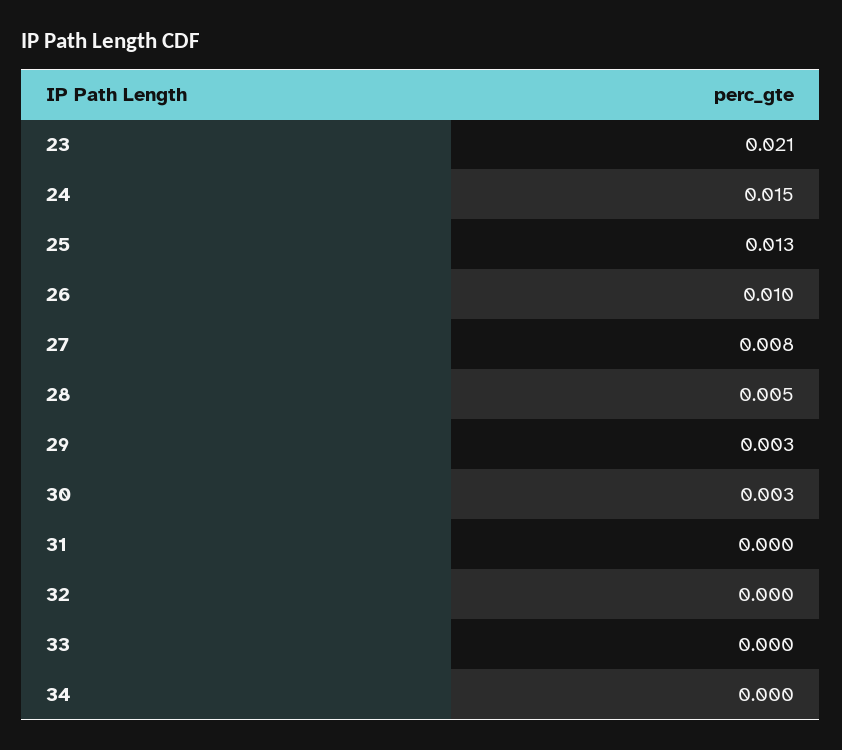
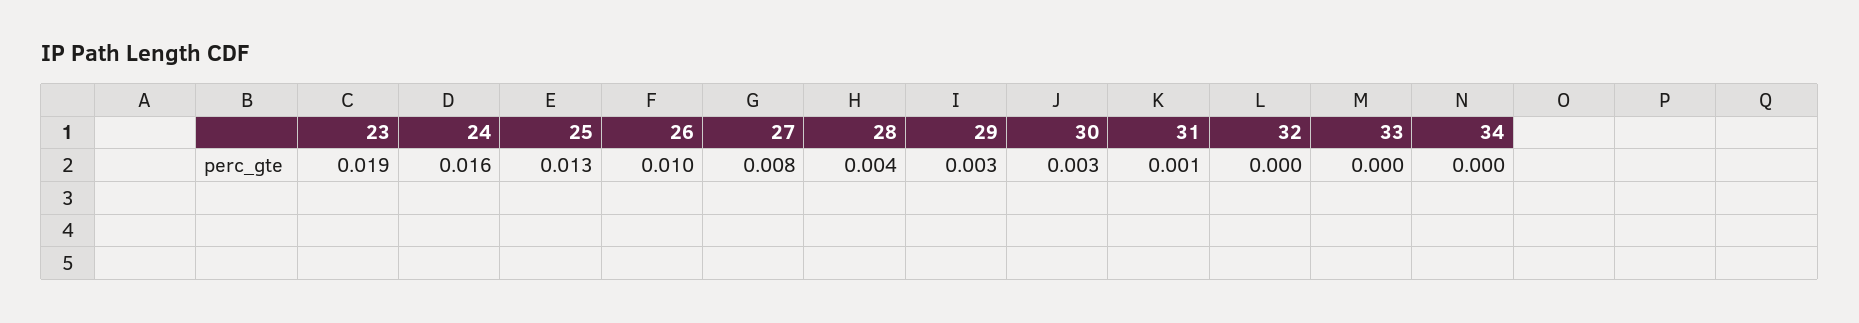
23: 0.021 -> 0.019
24: 0.015 -> 0.016
28: 0.005 -> 0.004
31: 0 -> 0.001

